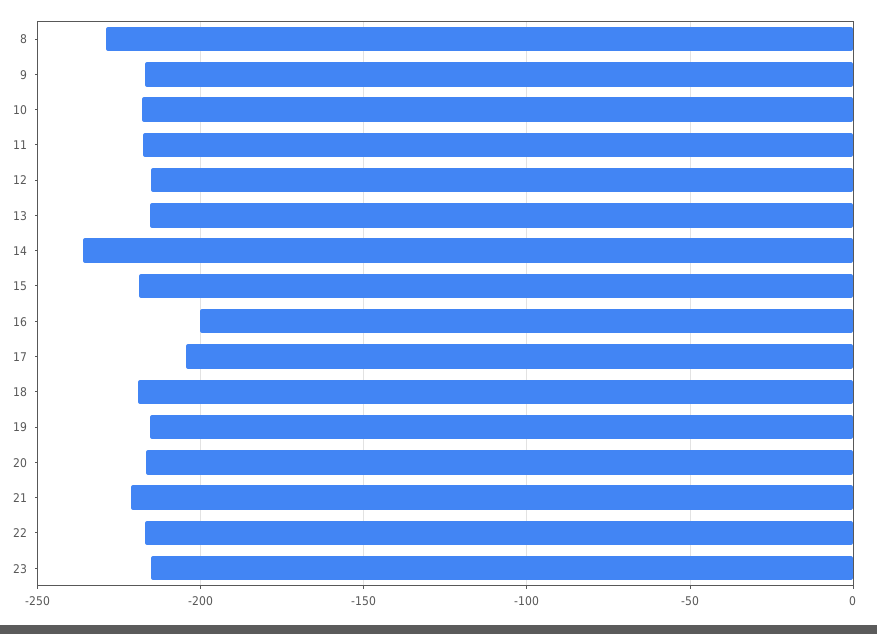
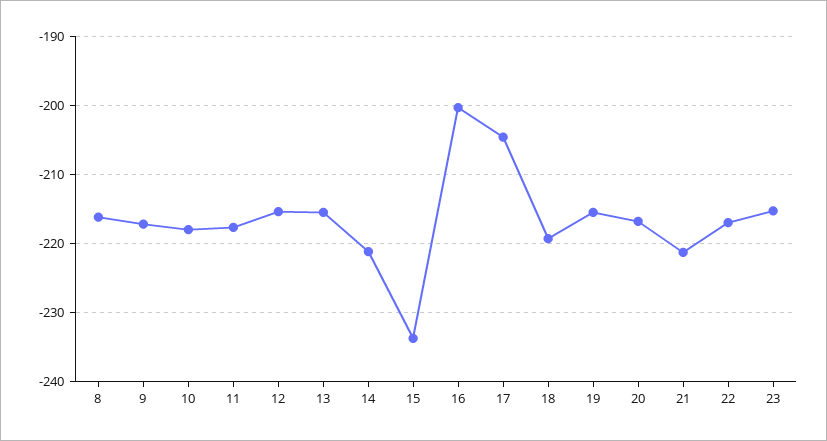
8: -230 -> -216
14: -235 -> -221
15: -220 -> -234

